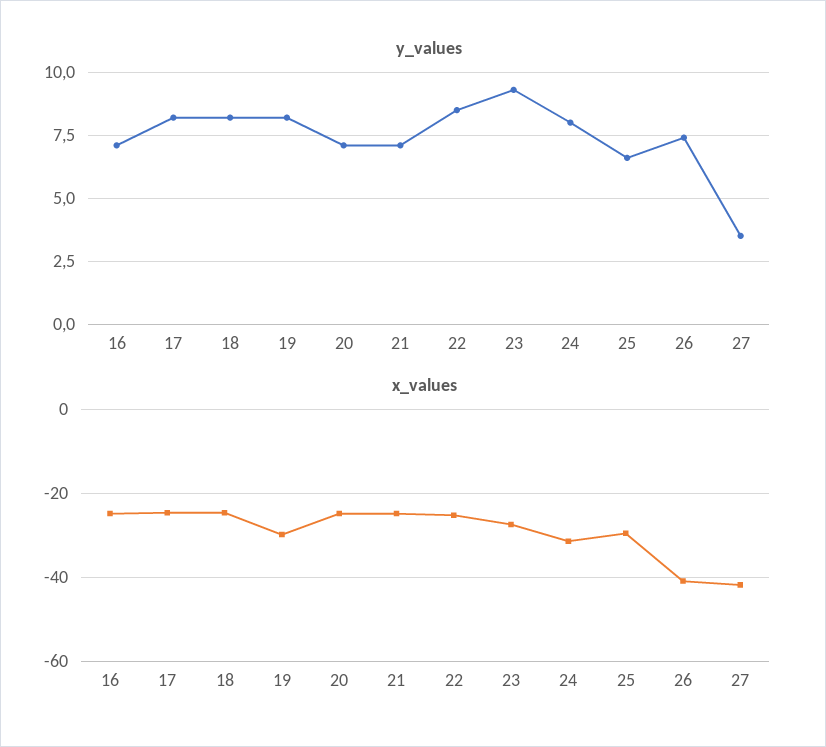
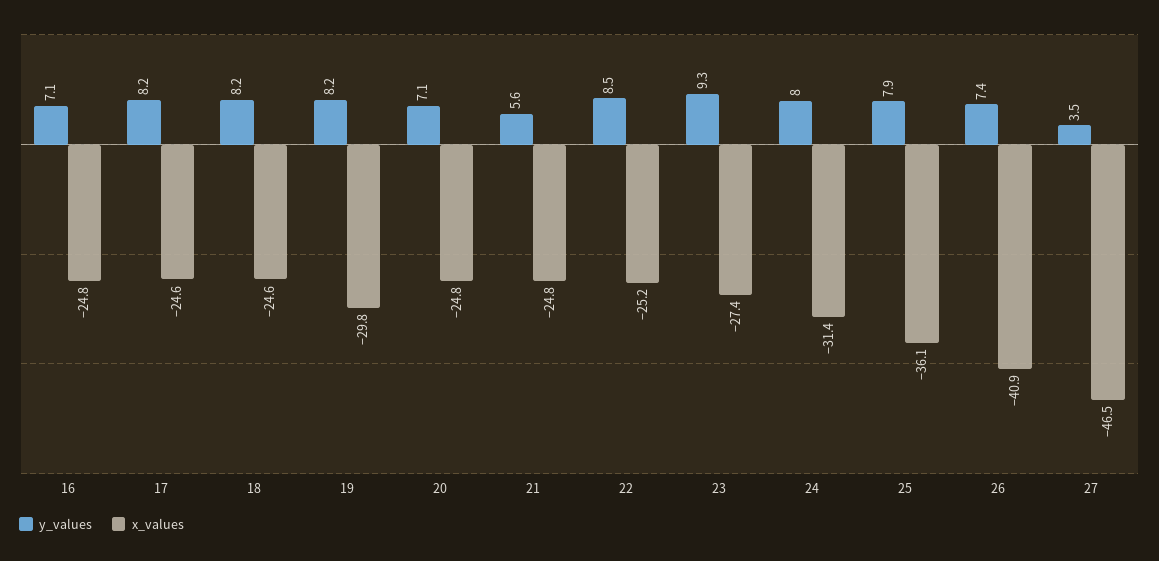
y_values, 21: 7 -> 5.6
y_values, 25: 6.5 -> 7.9
x_values, 25: -30 -> -36.1
x_values, 27: -42 -> -46.5

